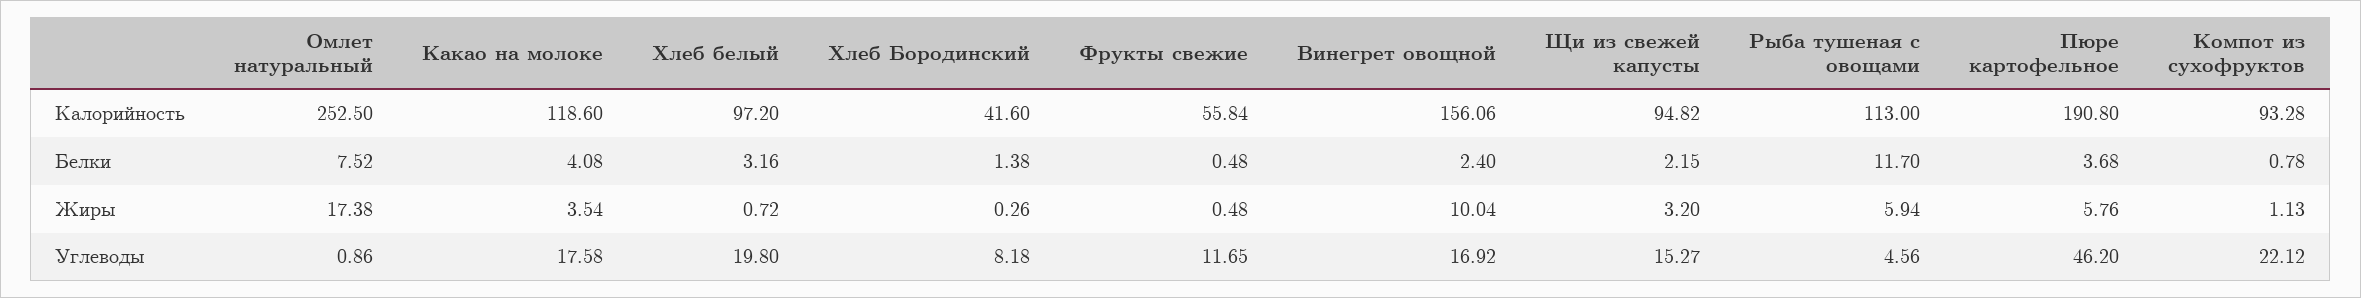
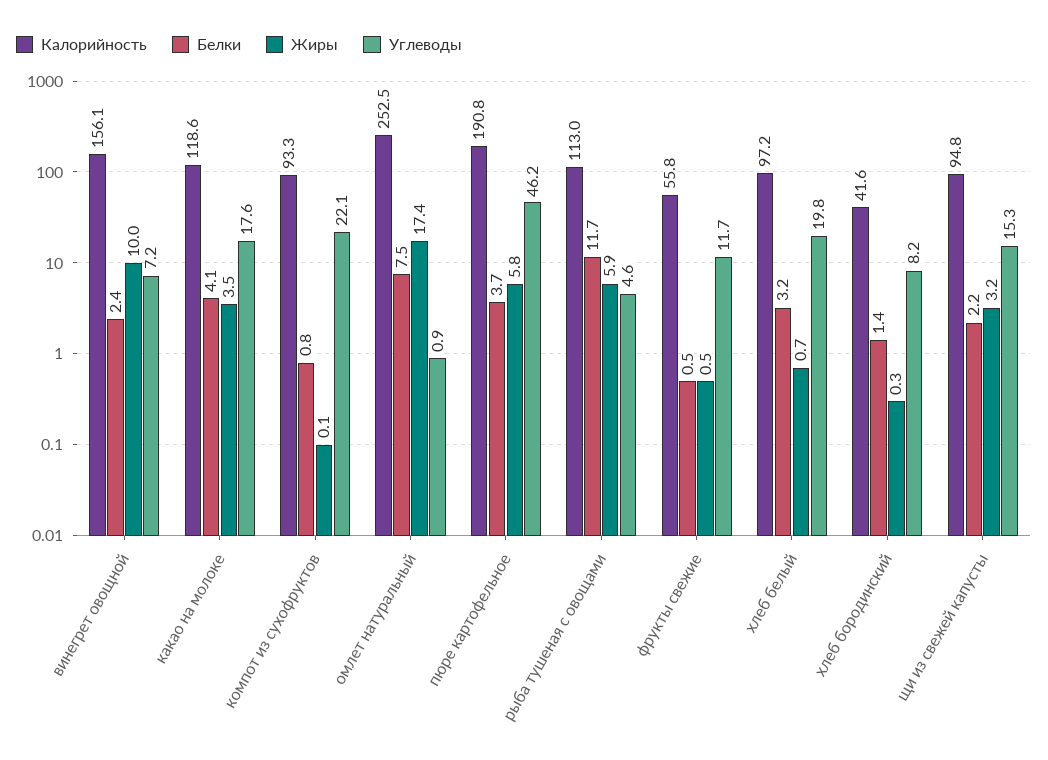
Жиры, Компот из сухофруктов: 1.13 -> 0.1
Углеводы, Винегрет овощной: 16.92 -> 7.2

